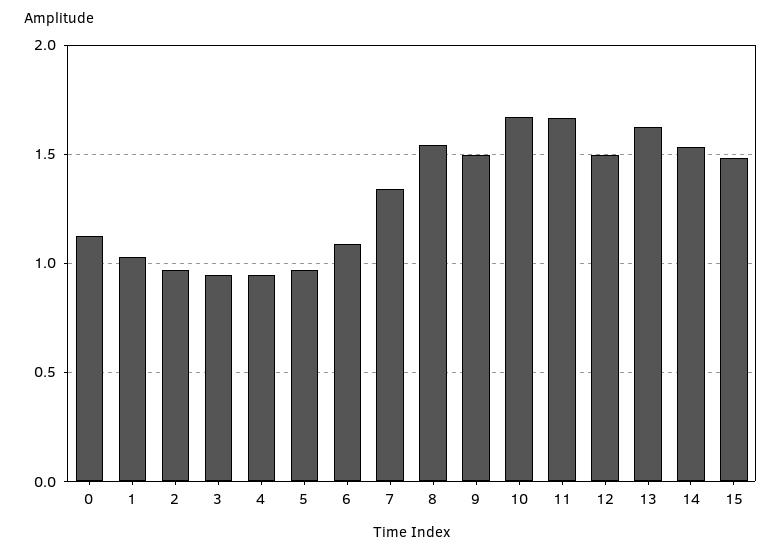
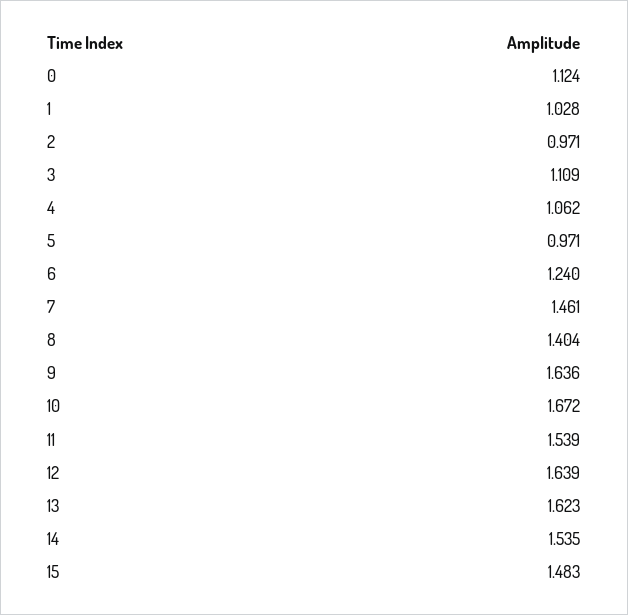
3: 0.95 -> 1.109
4: 0.95 -> 1.062
6: 1.1 -> 1.24
7: 1.35 -> 1.461
8: 1.55 -> 1.404
9: 1.5 -> 1.636
11: 1.65 -> 1.539
12: 1.5 -> 1.639

